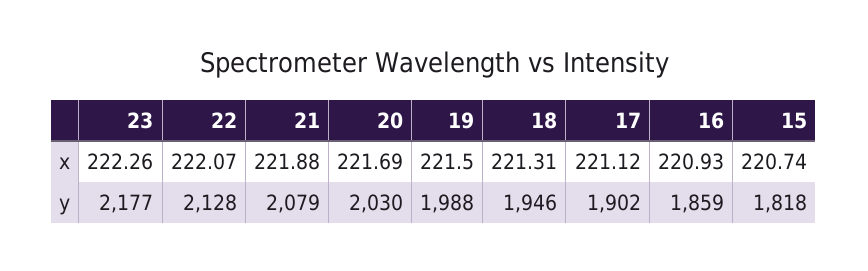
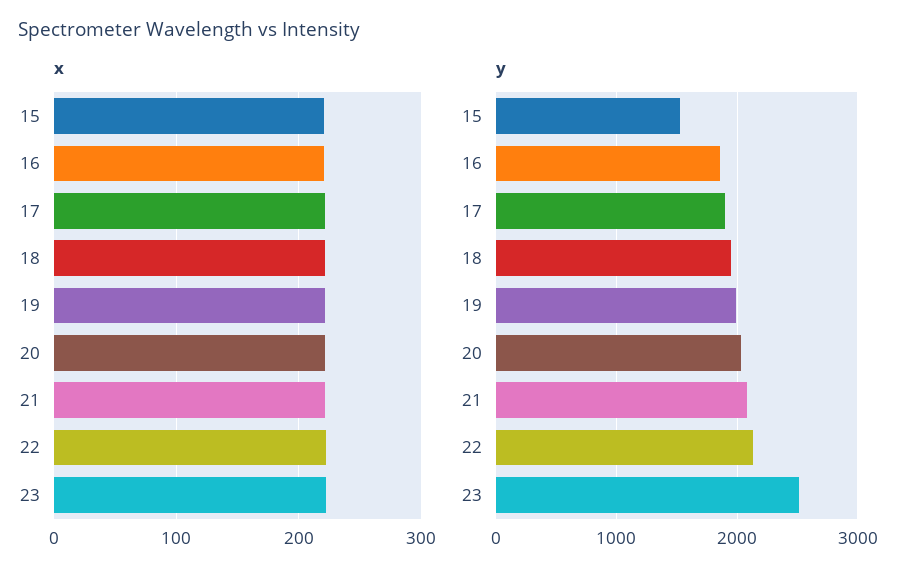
y, 23: 2177 -> 2500
y, 15: 1818 -> 1500

